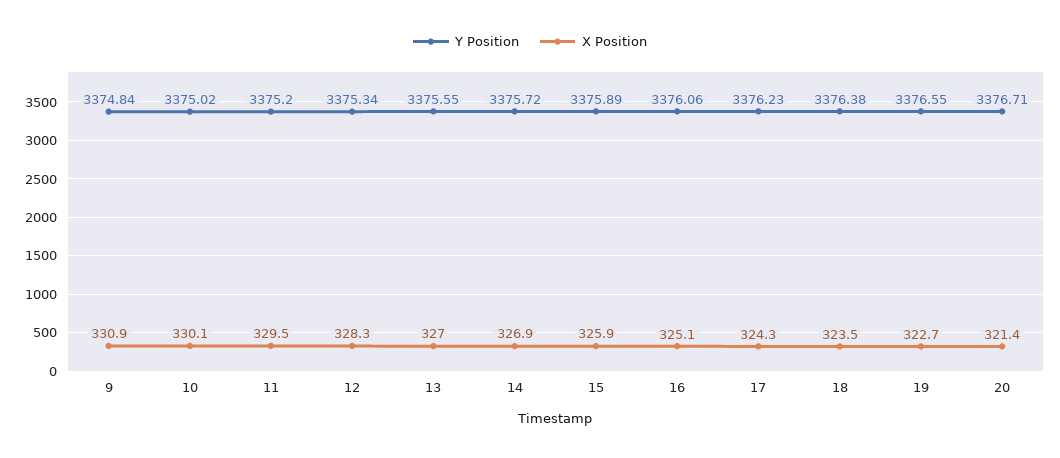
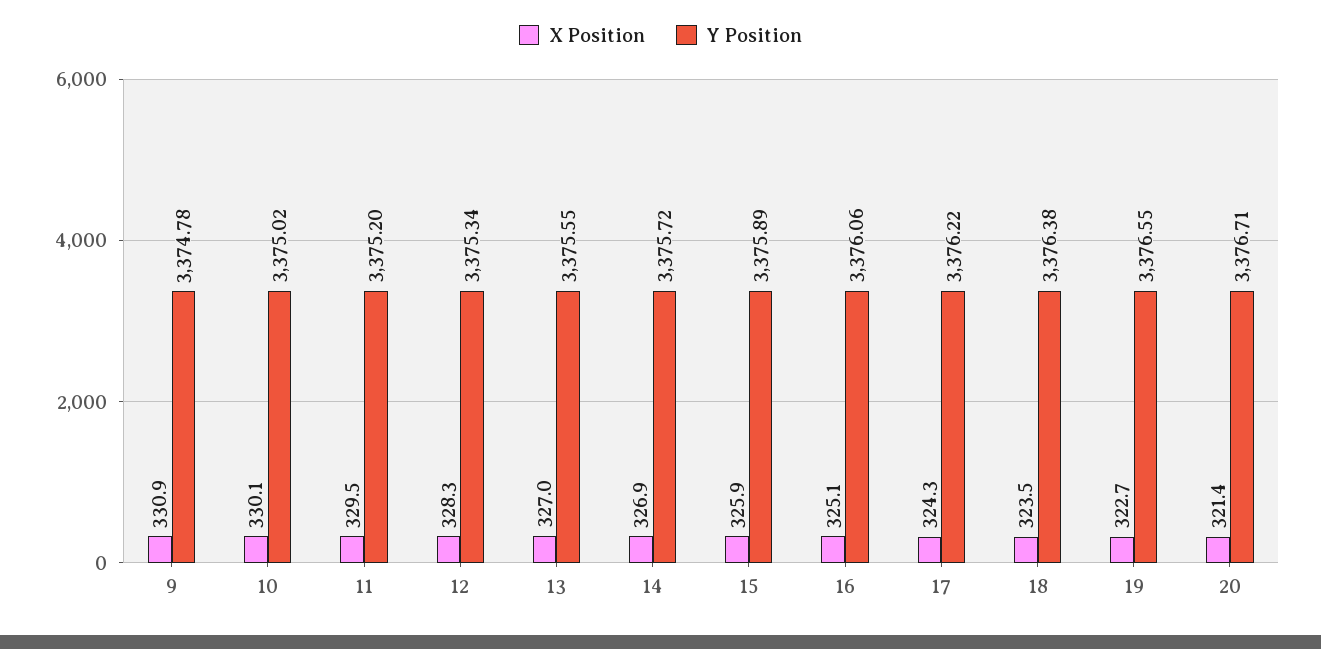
Y Position, 9: 3374.84 -> 3374.78
Y Position, 17: 3376.23 -> 3376.22

